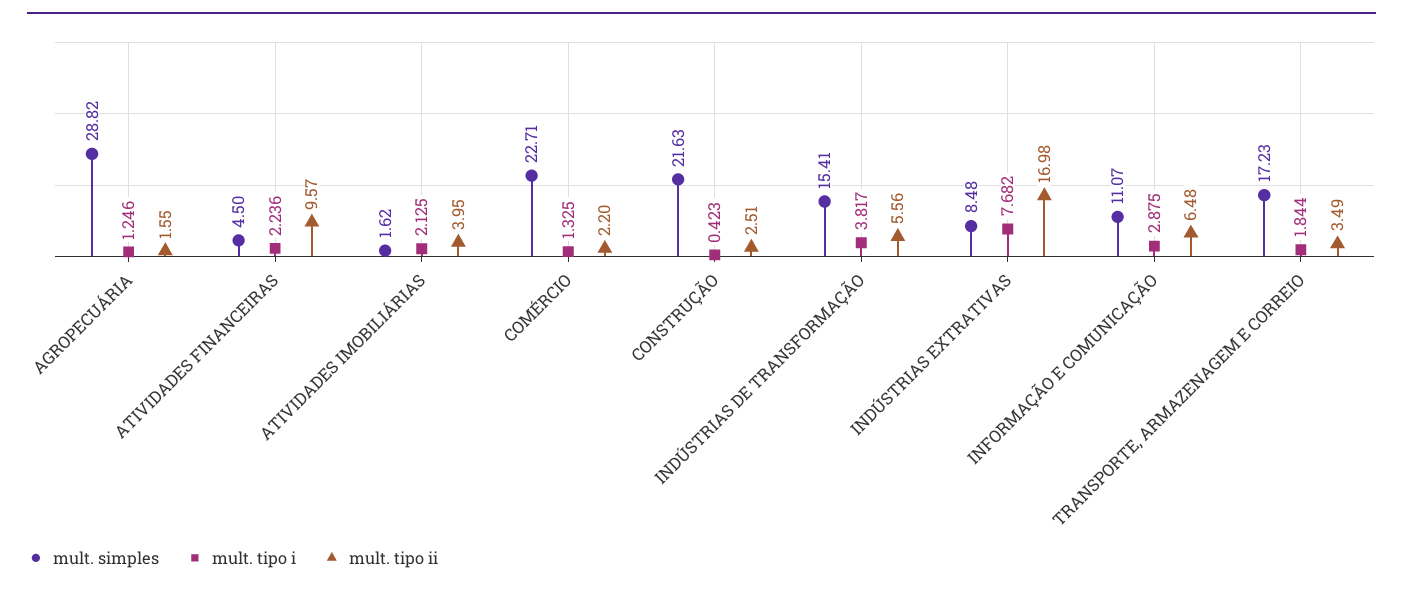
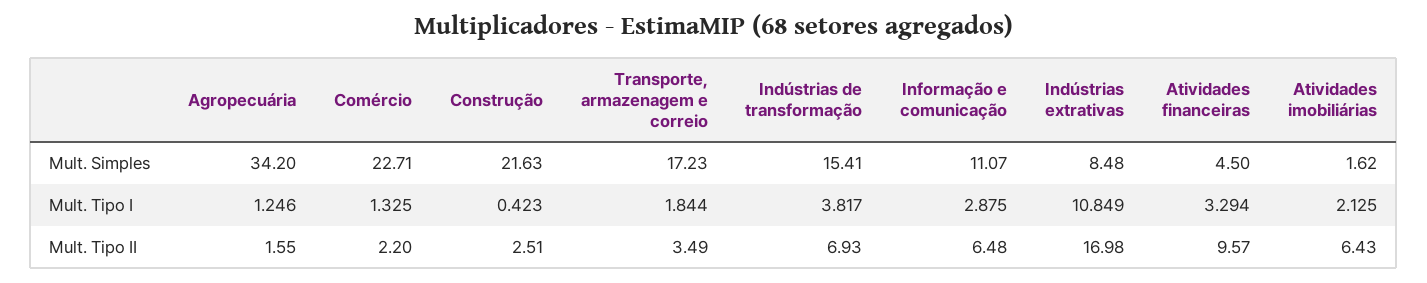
mult. simples, AGROPECUÁRIA: 28.82 -> 34.2
mult. tipo i, ATIVIDADES FINANCEIRAS: 2.236 -> 3.294
mult. tipo ii, ATIVIDADES IMOBILIÁRIAS: 3.95 -> 6.43
mult. tipo ii, INDÚSTRIAS DE TRANSFORMAÇÃO: 5.56 -> 6.93
mult. tipo i, INDÚSTRIAS EXTRATIVAS: 7.682 -> 10.849

